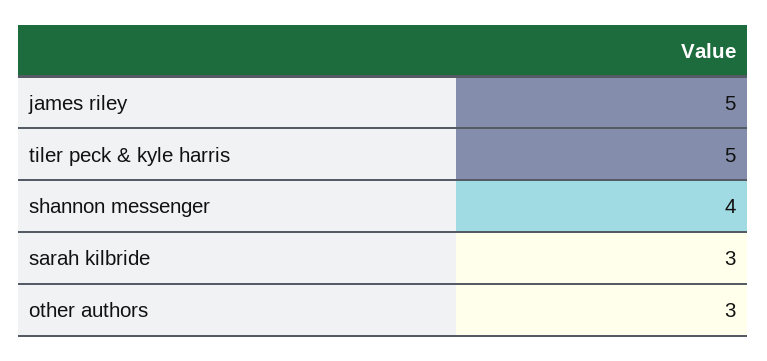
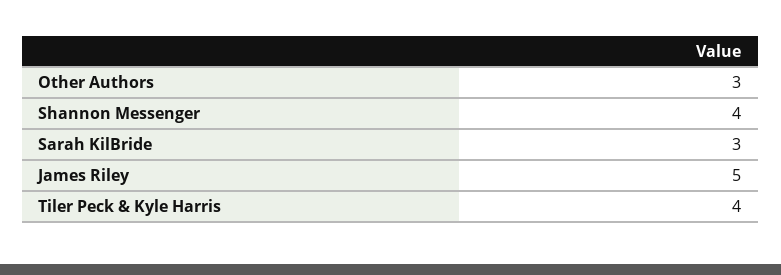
tiler peck & kyle harris: 5 -> 4

